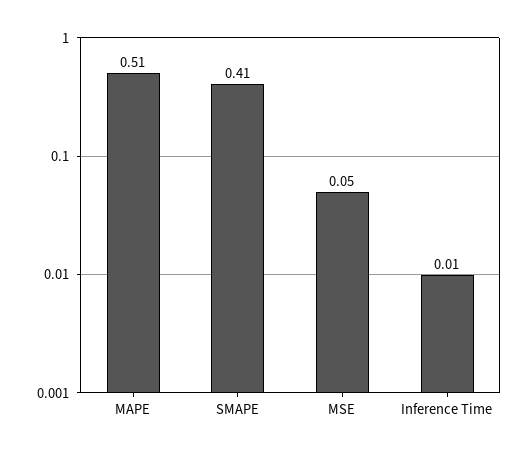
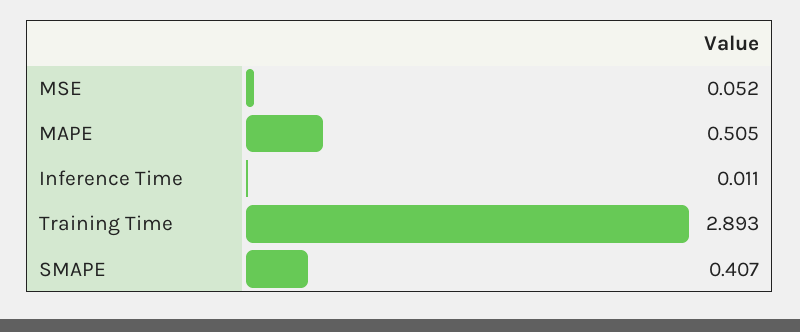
Training Time: none -> 2.893

